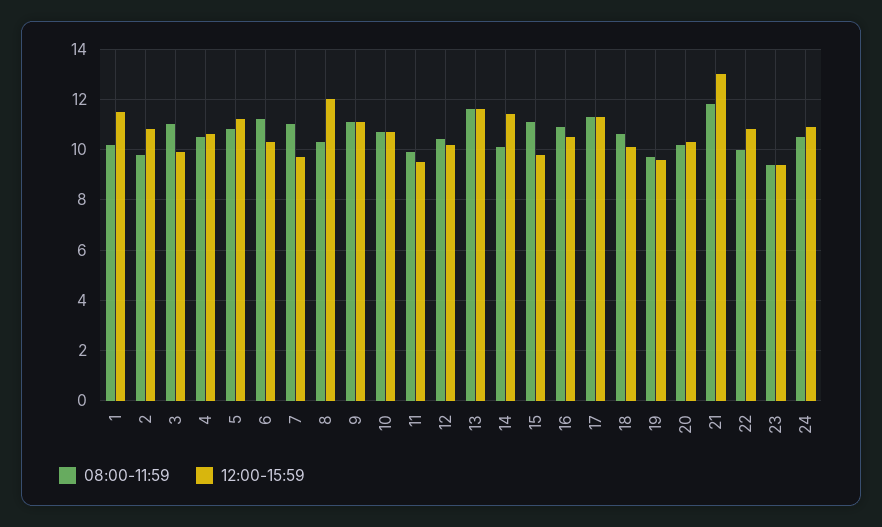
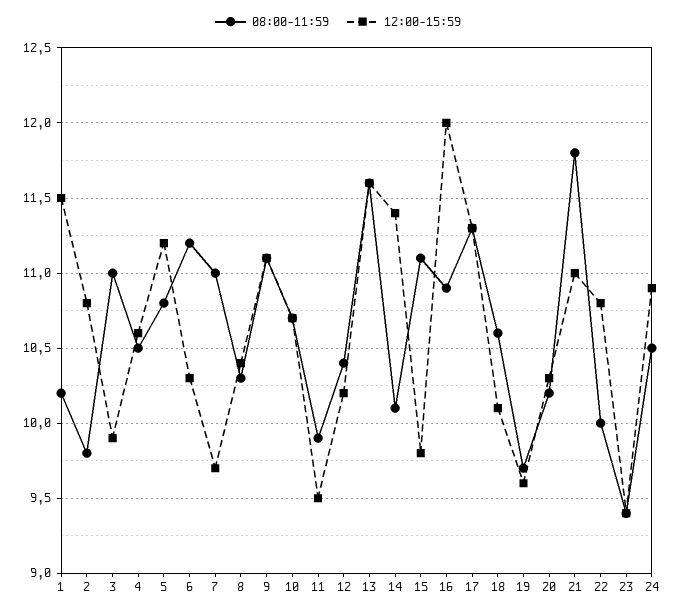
12:00-15:59, 8: 12 -> 10.4
12:00-15:59, 16: 10.5 -> 12
12:00-15:59, 21: 13 -> 11

